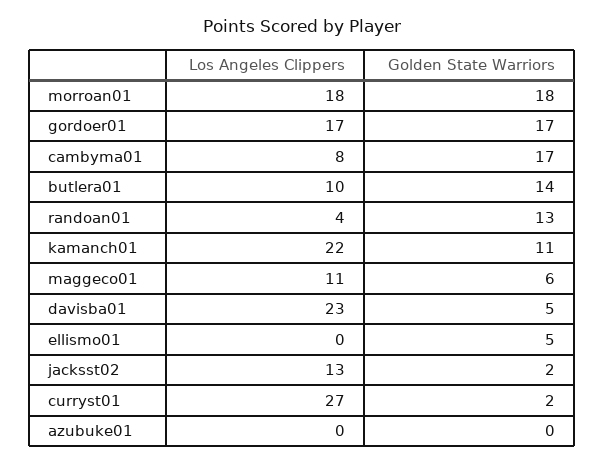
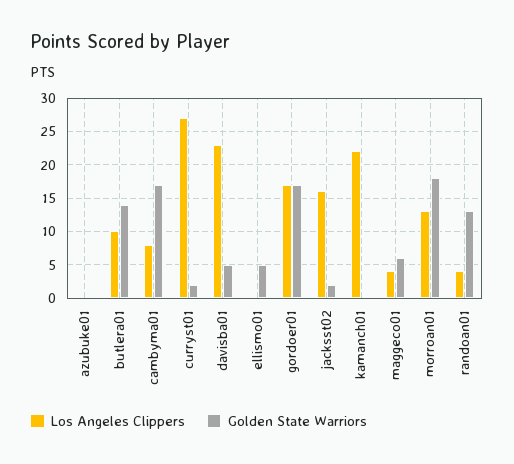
Los Angeles Clippers, morroan01: 18 -> 13
Golden State Warriors, kamanch01: 11 -> 0
Los Angeles Clippers, maggeco01: 11 -> 4
Los Angeles Clippers, jacksst02: 13 -> 16

